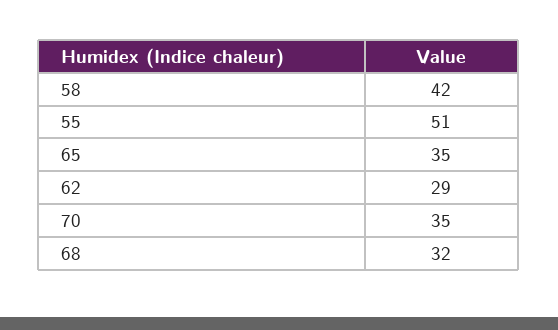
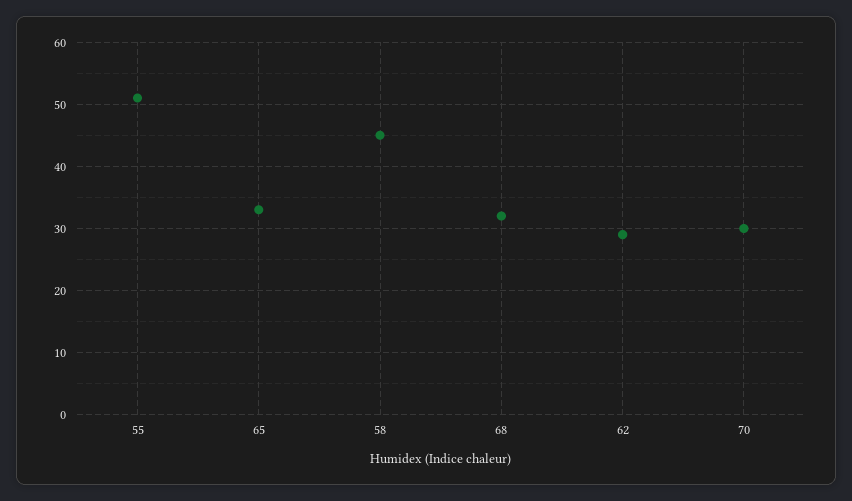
58: 42 -> 45
65: 35 -> 33
70: 35 -> 30

